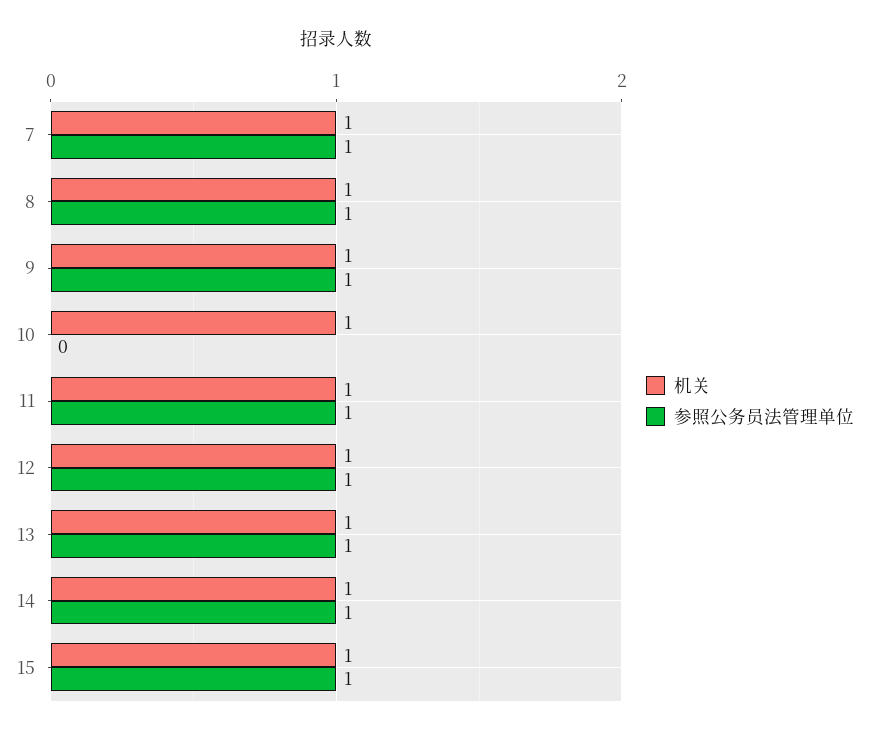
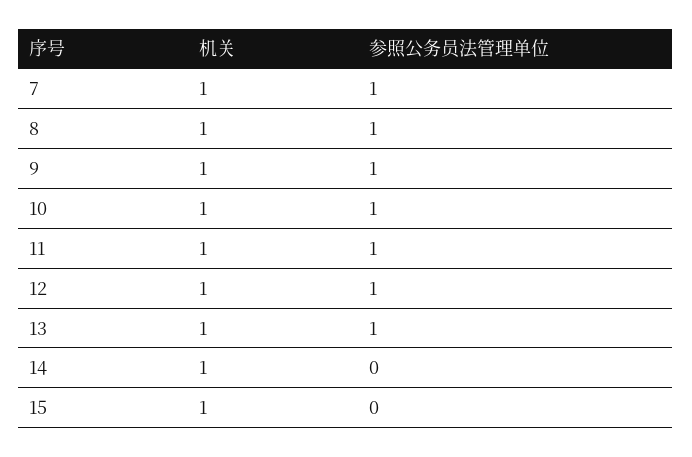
参照公务员法管理单位, 10: 0 -> 1
参照公务员法管理单位, 14: 1 -> 0
参照公务员法管理单位, 15: 1 -> 0

